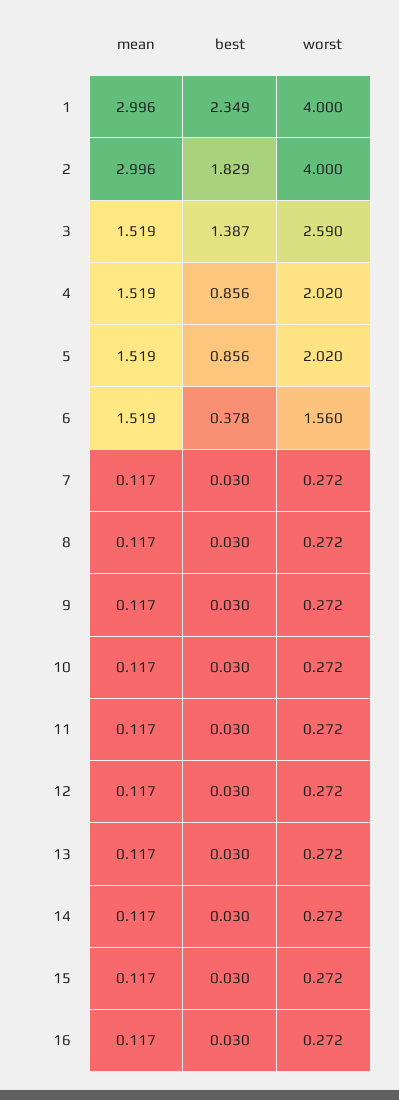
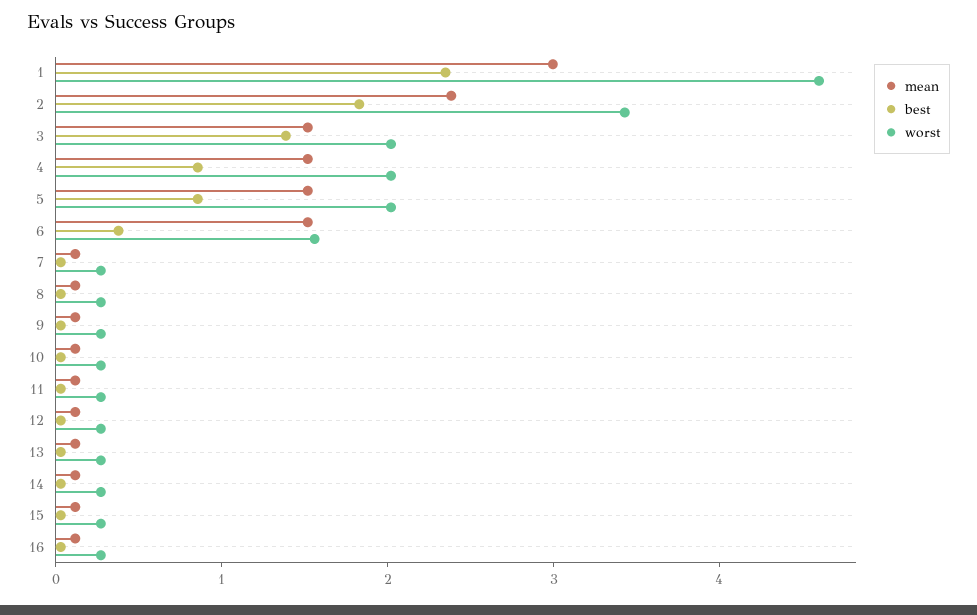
worst, 1: 4 -> 4.6
mean, 2: 2.996 -> 2.4
worst, 2: 4 -> 3.4
worst, 3: 2.59 -> 2

